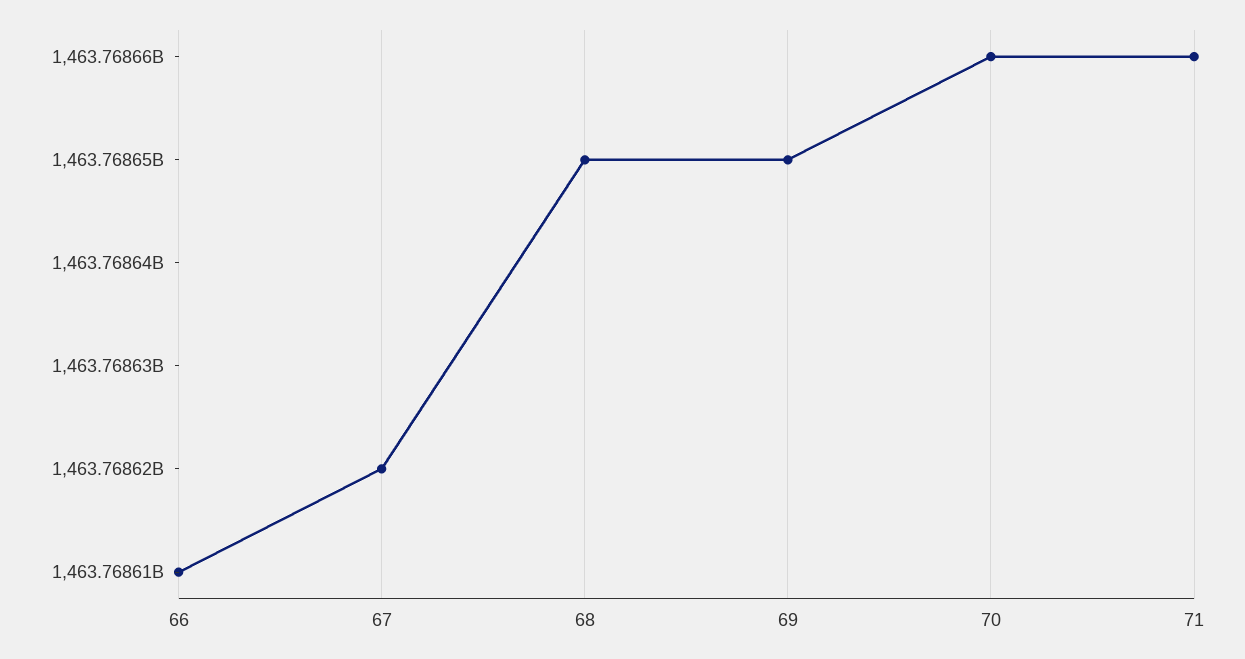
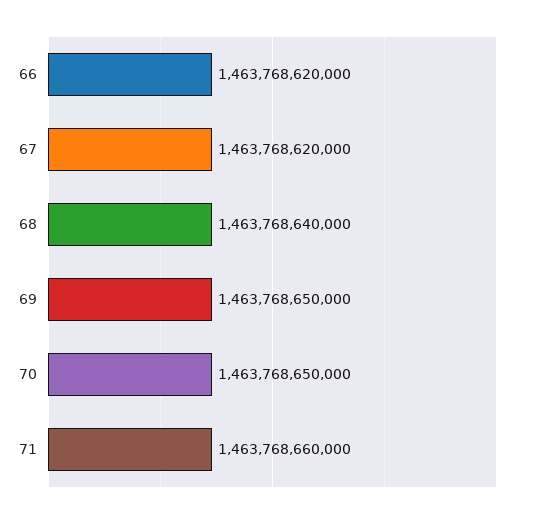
66: 1463768610000 -> 1463768620000
68: 1463768650000 -> 1463768640000
70: 1463768660000 -> 1463768650000

